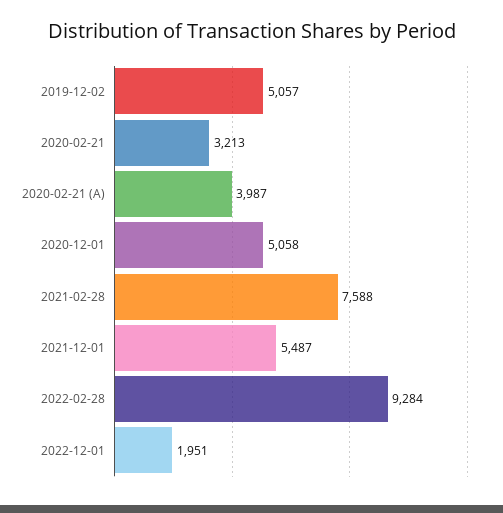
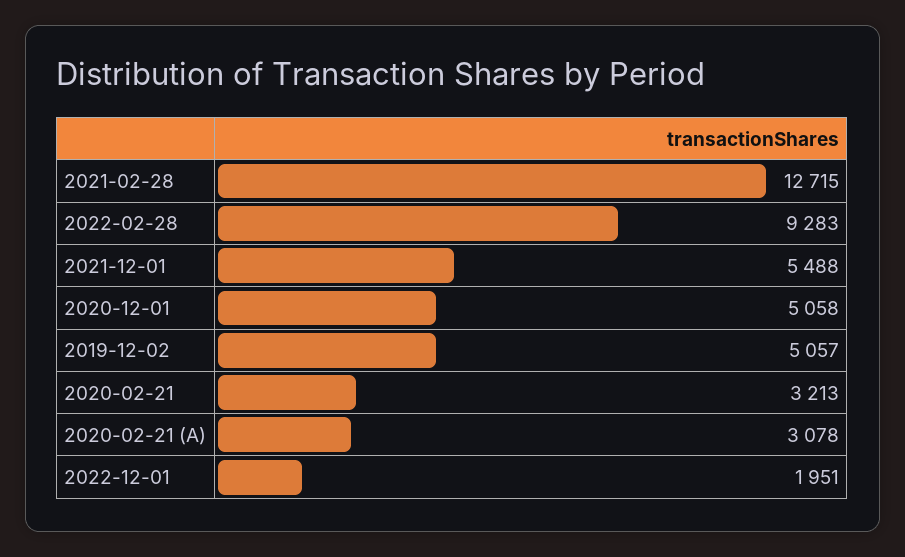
2020-02-21 (A): 3987 -> 3078
2021-02-28: 7588 -> 12715
2021-12-01: 5487 -> 5488
2022-02-28: 9284 -> 9283

